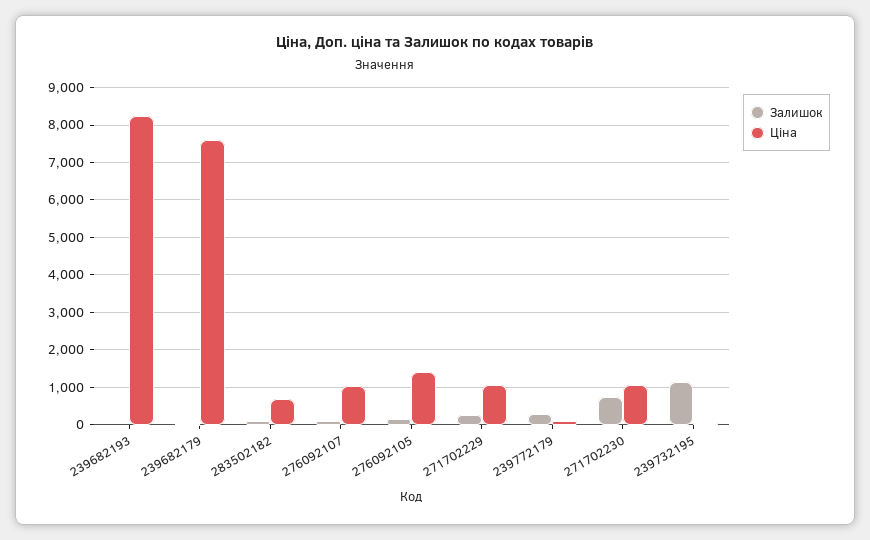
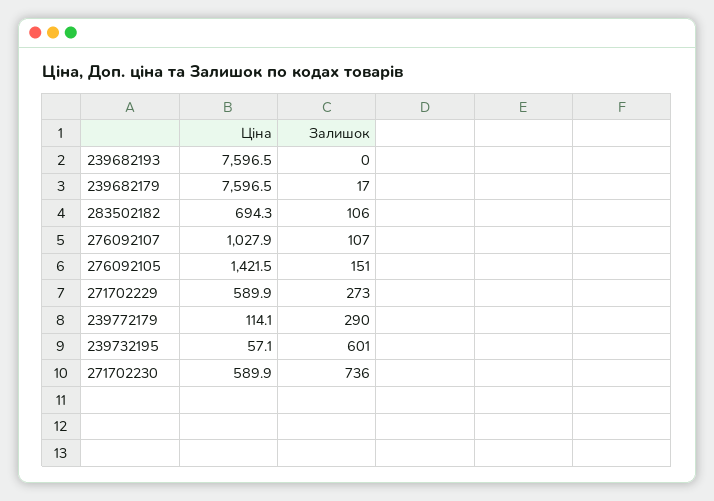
Ціна, 239682193: 8200 -> 7596.5
Ціна, 271702229: 1000 -> 589.9
Ціна, 271702230: 1000 -> 589.9
Залишок, 239732195: 1200 -> 601

